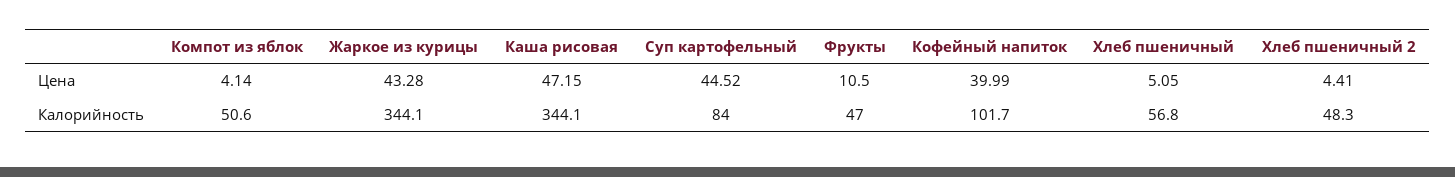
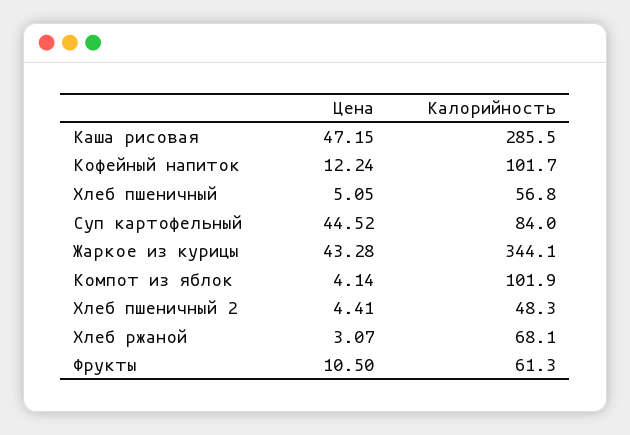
Кофейный напиток, Цена: 39.99 -> 12.24
Компот из яблок, Калорийность: 50.6 -> 101.9
Каша рисовая, Калорийность: 344.1 -> 285.5
Фрукты, Калорийность: 47 -> 61.3
Хлеб ржаной, Цена: none -> 3.07
Хлеб ржаной, Калорийность: none -> 68.1

